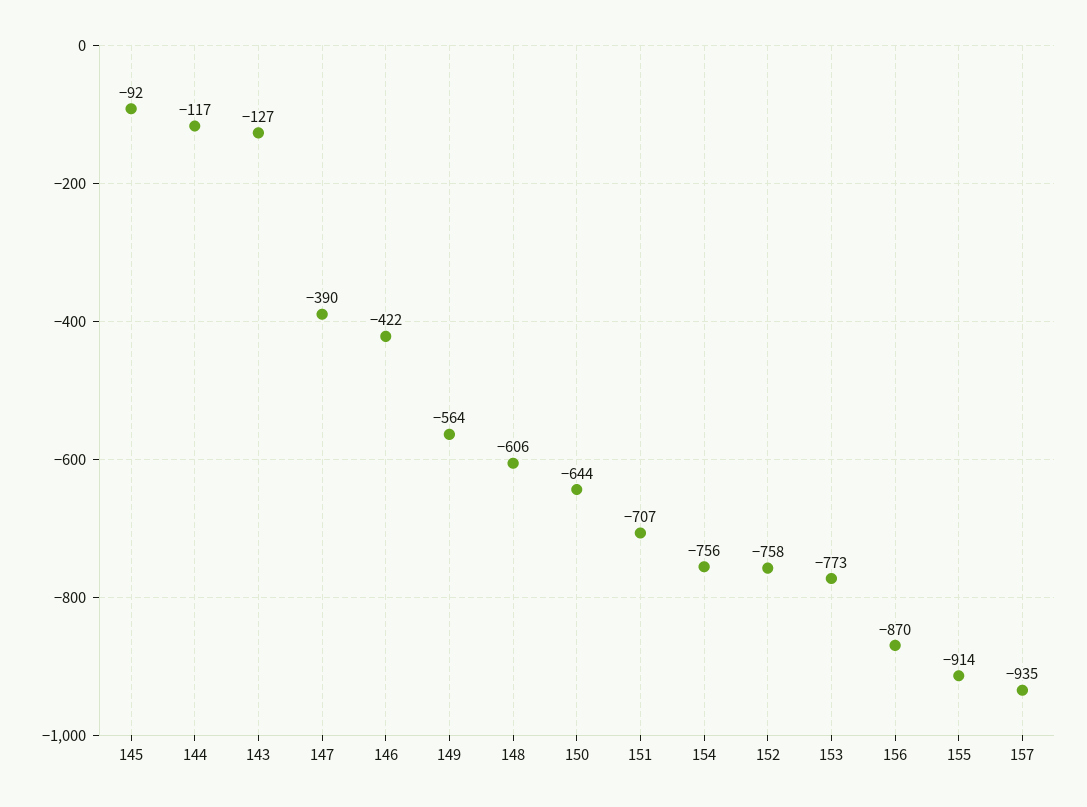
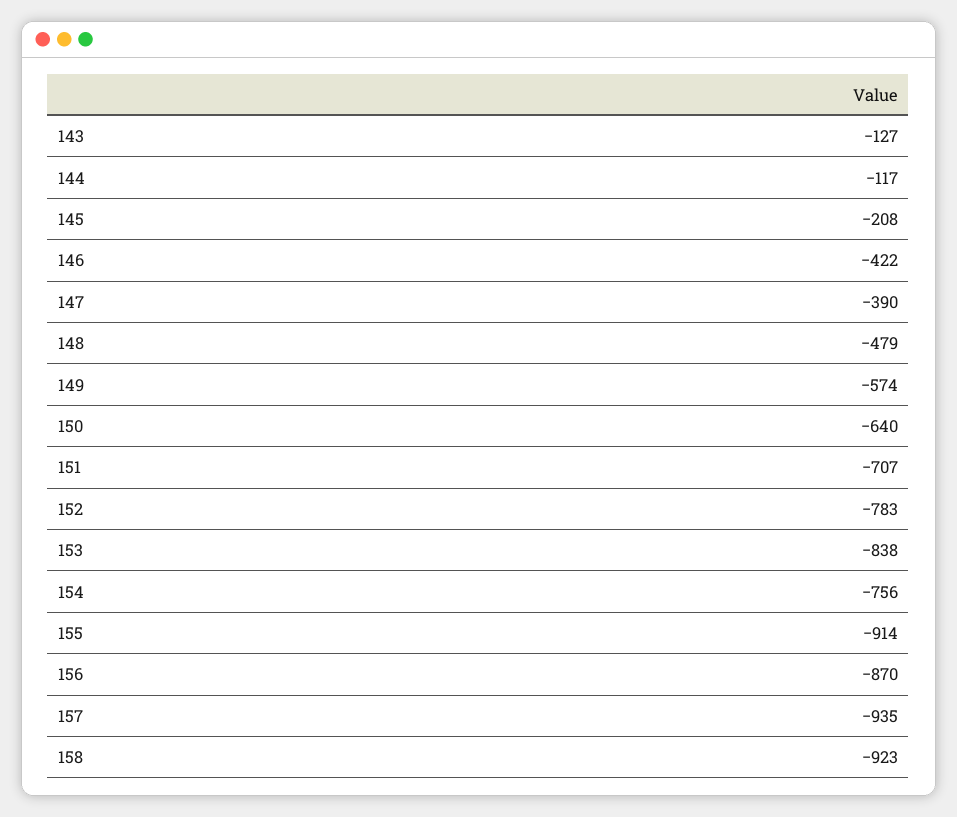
145: -92 -> -208
149: -564 -> -574
148: -606 -> -479
150: -644 -> -640
152: -758 -> -783
153: -773 -> -838
158: none -> -923

